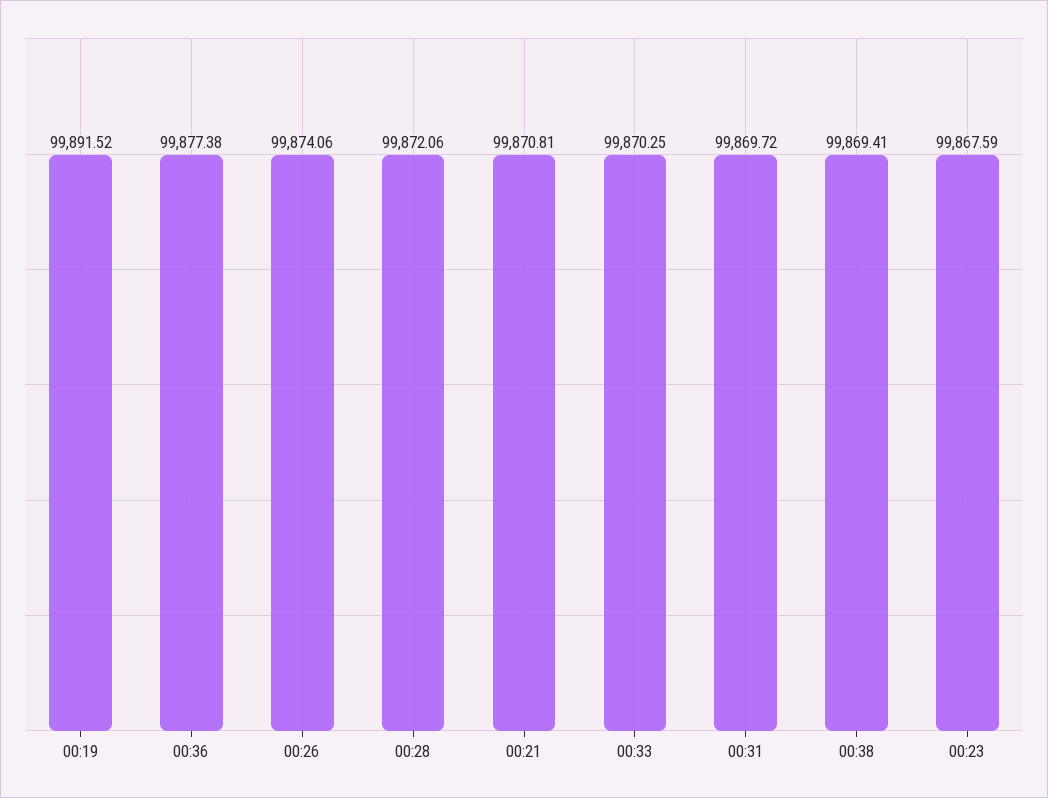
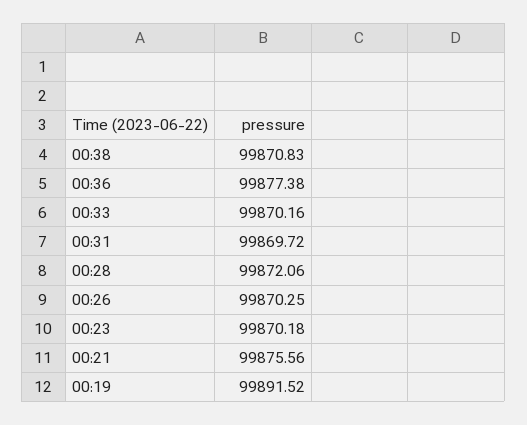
00:26: 99874.06 -> 99870.25
00:21: 99870.81 -> 99875.56
00:33: 99870.25 -> 99870.16
00:38: 99869.41 -> 99870.83
00:23: 99867.59 -> 99870.18

